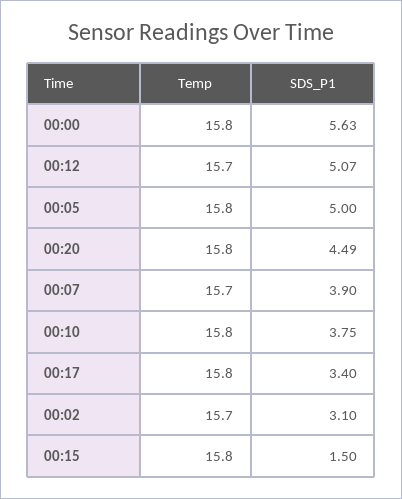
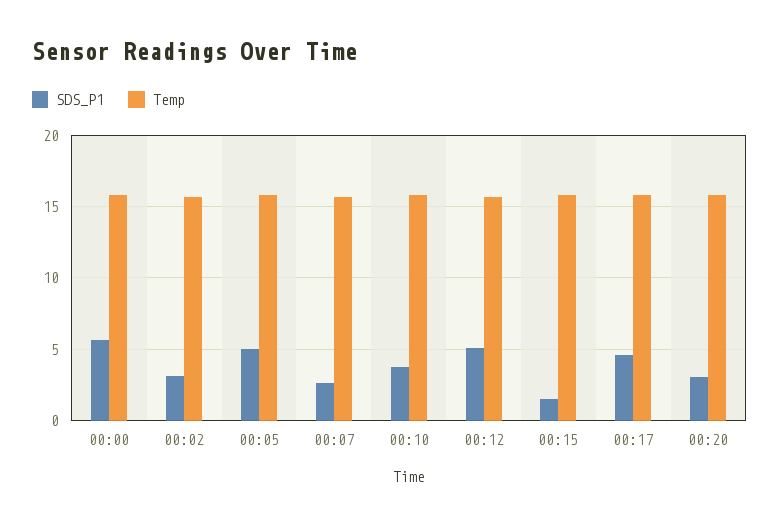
SDS_P1, 00:20: 4.49 -> 3
SDS_P1, 00:07: 3.9 -> 2.5
SDS_P1, 00:17: 3.4 -> 4.5

